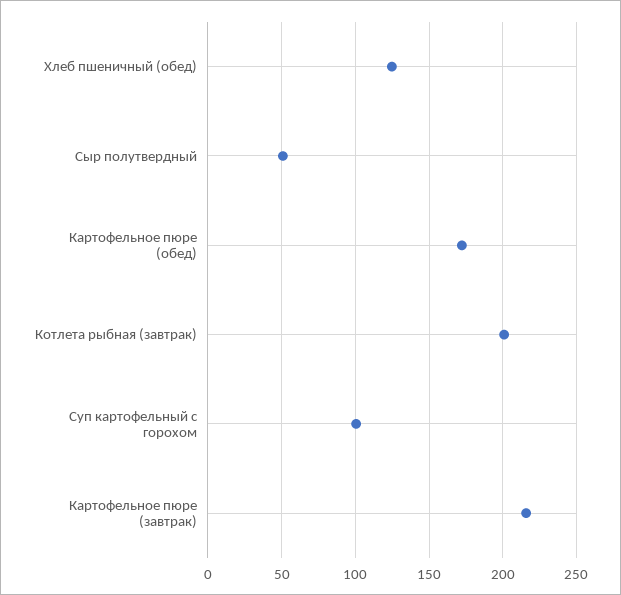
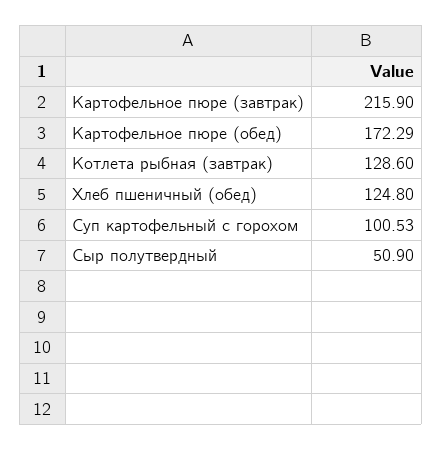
Котлета рыбная (завтрак): 200 -> 128.6

